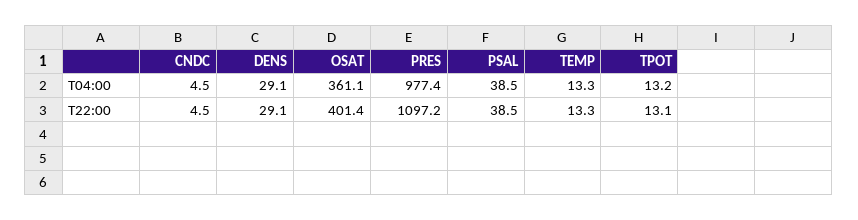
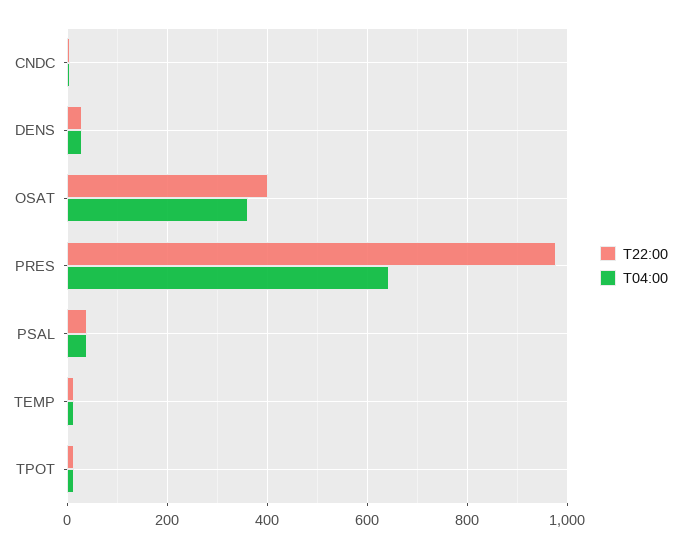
T04:00, PRES: 977.4 -> 640
T22:00, PRES: 1097.2 -> 980

